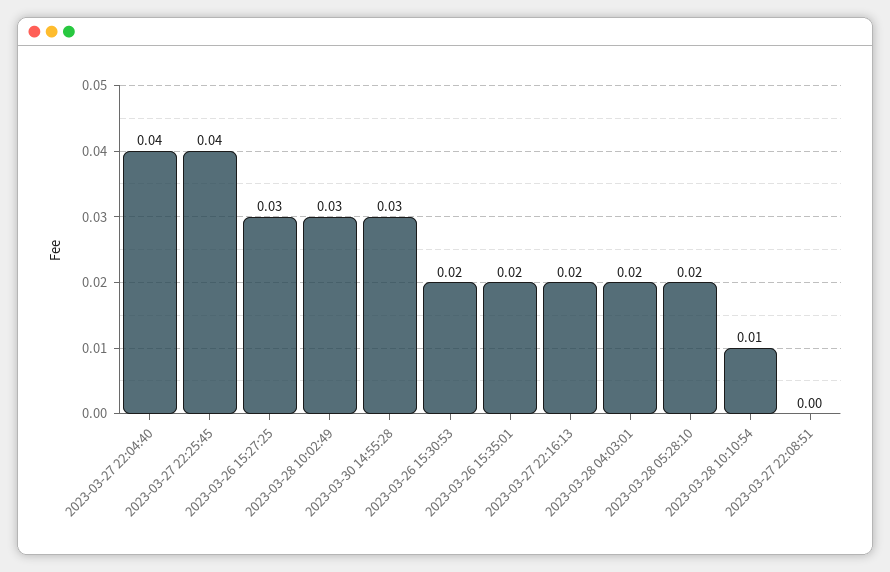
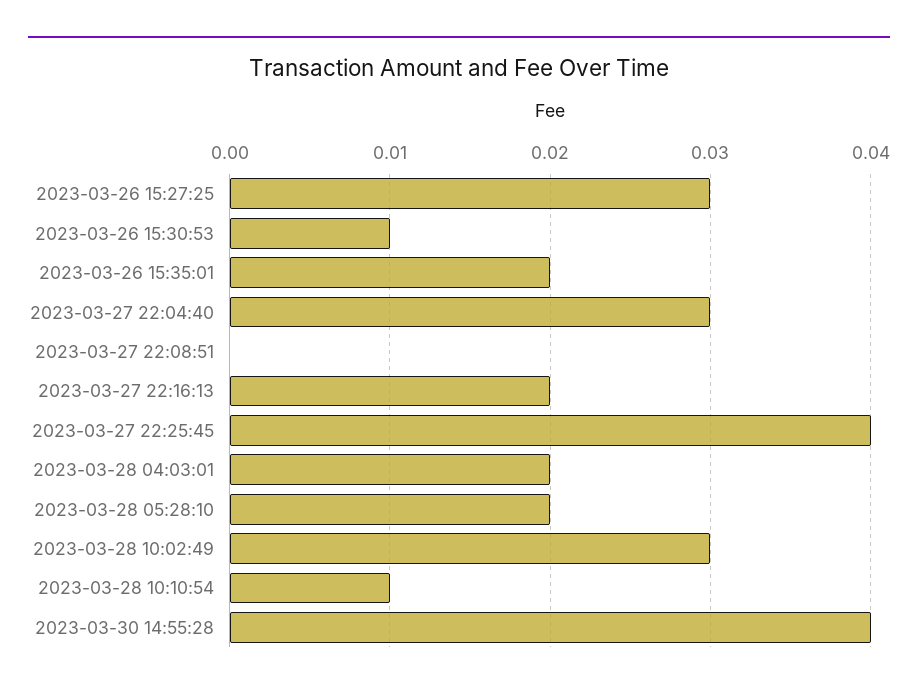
2023-03-27 22:04:40: 0.04 -> 0.03
2023-03-30 14:55:28: 0.03 -> 0.04
2023-03-26 15:30:53: 0.02 -> 0.01

